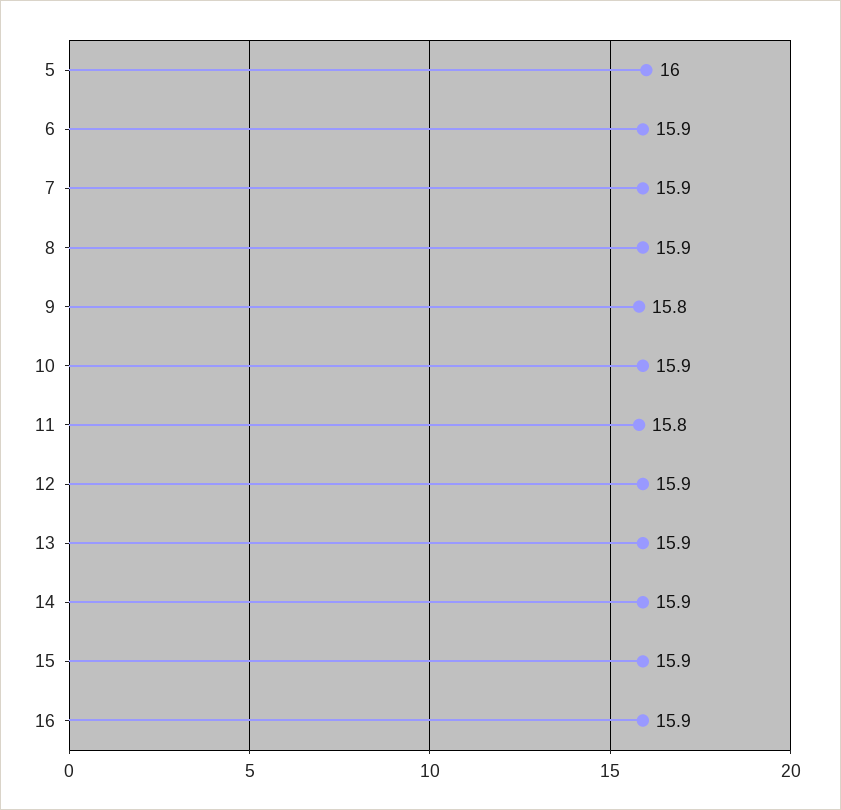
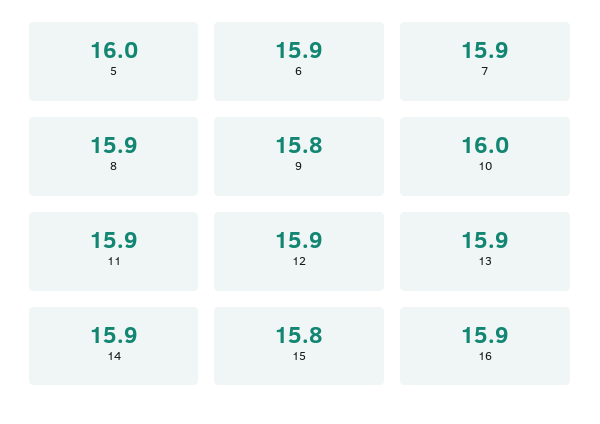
10: 15.9 -> 16
11: 15.8 -> 15.9
15: 15.9 -> 15.8

